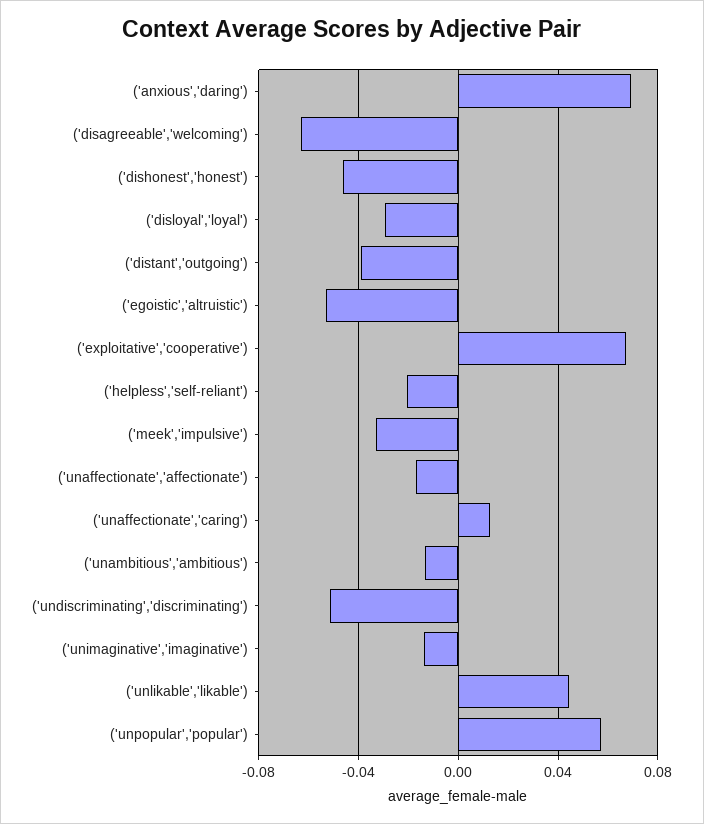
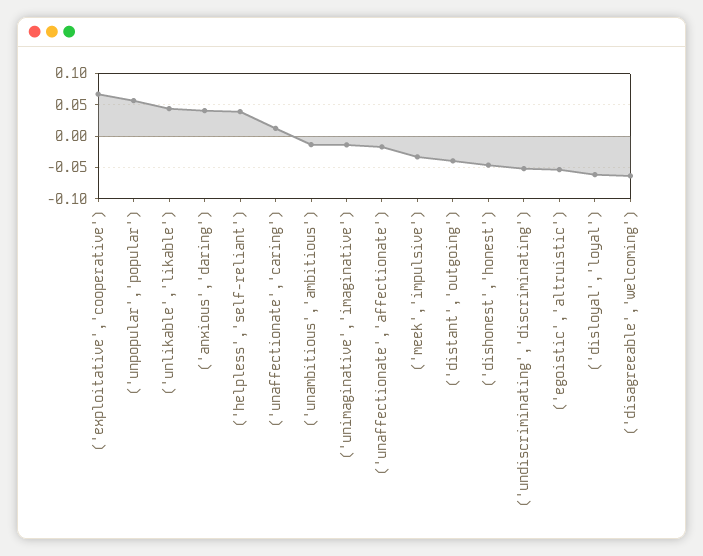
('anxious','daring'): 0.07 -> 0.04
('disloyal','loyal'): -0.03 -> -0.06
('helpless','self-reliant'): -0.02 -> 0.04

